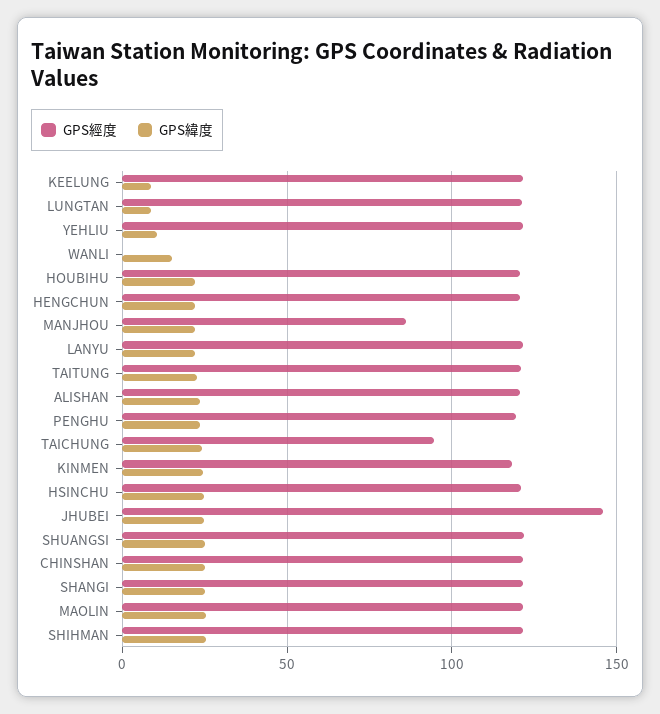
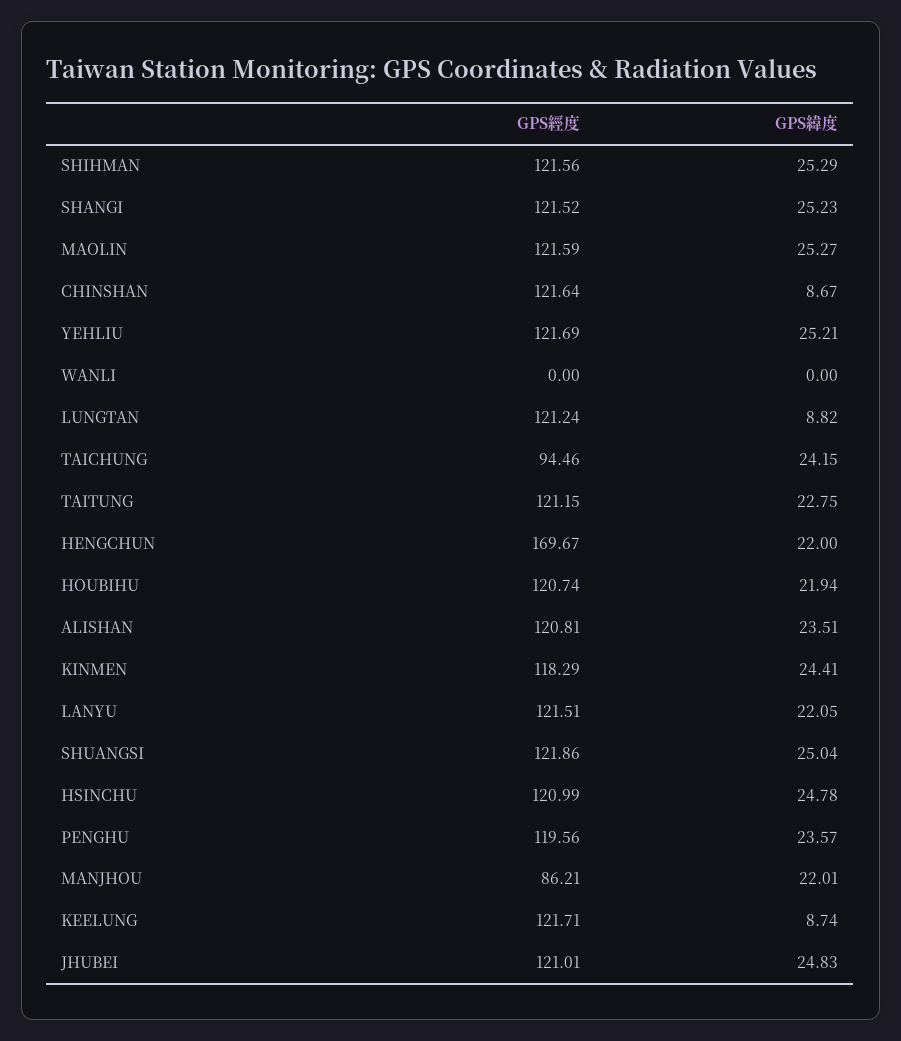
GPS緯度, YEHLIU: 10 -> 25.21
GPS緯度, WANLI: 15 -> 0
GPS經度, HENGCHUN: 120 -> 169.67
GPS經度, JHUBEI: 145 -> 121.01
GPS緯度, CHINSHAN: 25 -> 8.67

